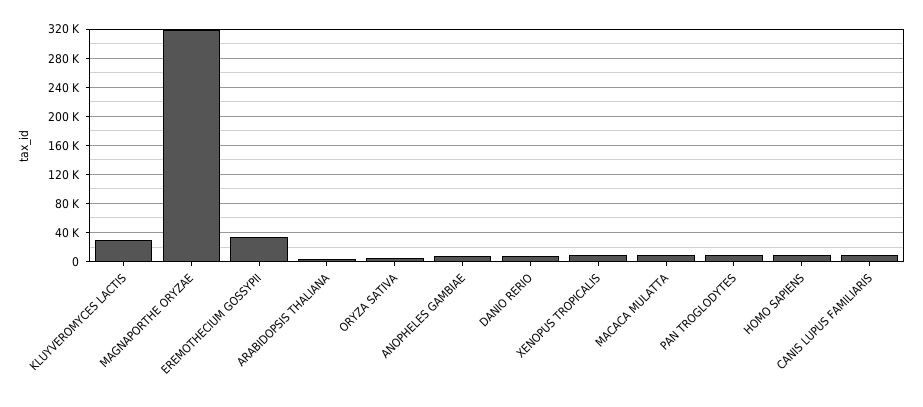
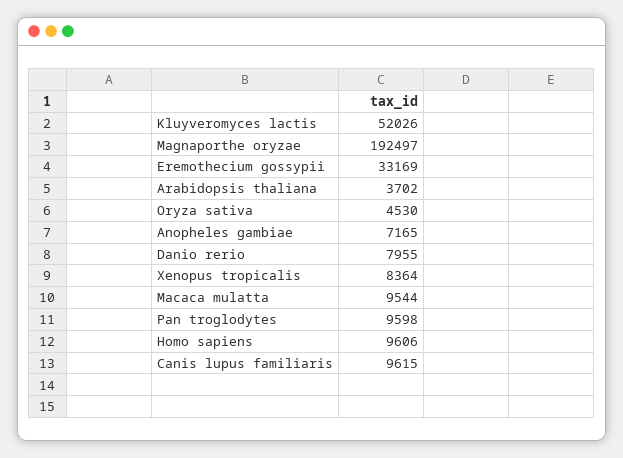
KLUYVEROMYCES LACTIS: 30000 -> 52026
MAGNAPORTHE ORYZAE: 320000 -> 192497

